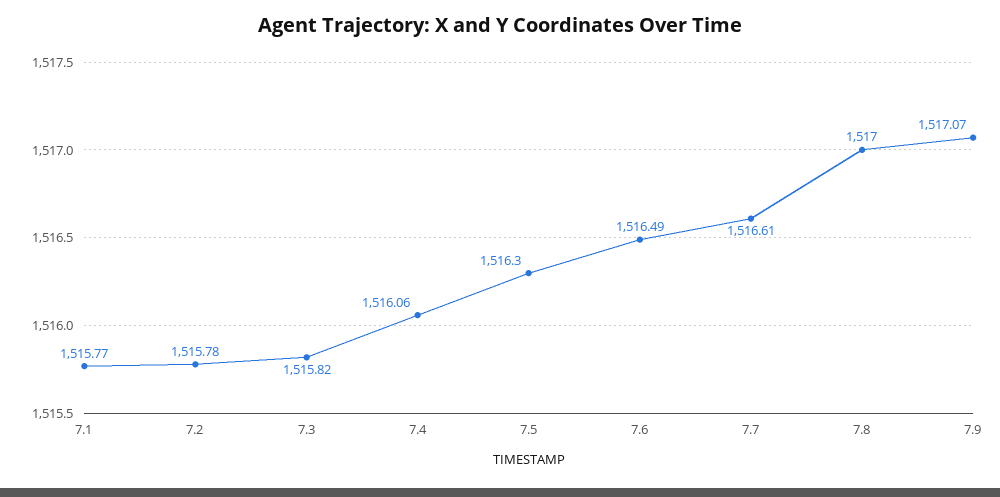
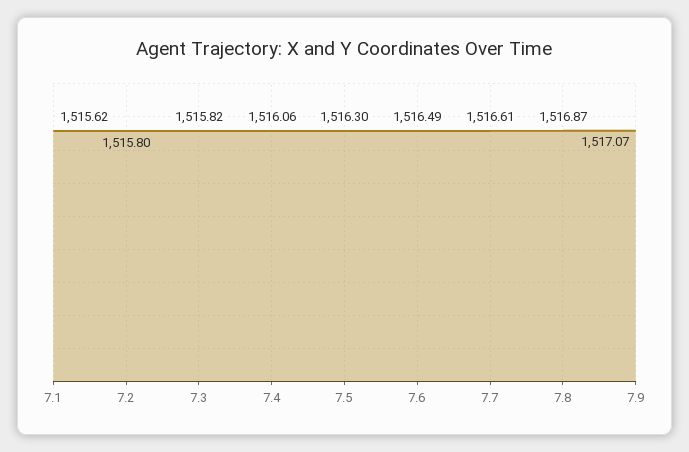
7.1: 1515.77 -> 1515.62
7.2: 1515.78 -> 1515.8
7.8: 1517 -> 1516.87

